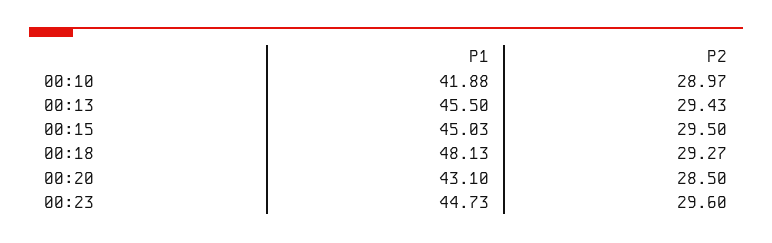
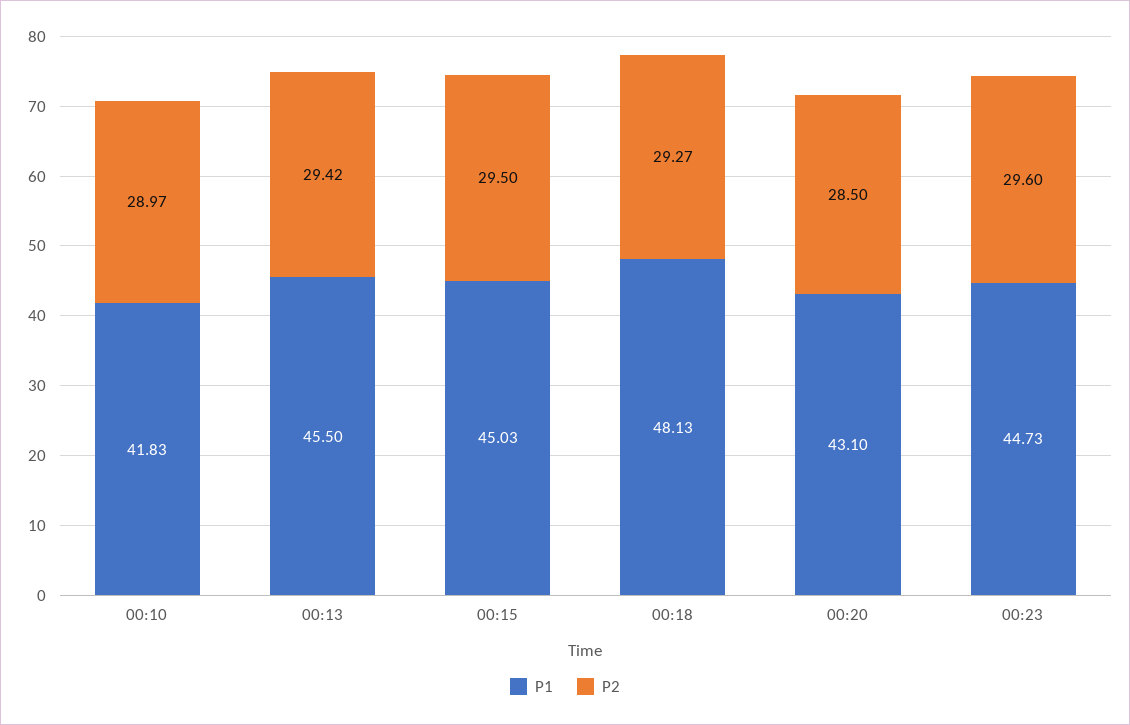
P1, 00:10: 41.88 -> 41.83
P2, 00:13: 29.43 -> 29.42

